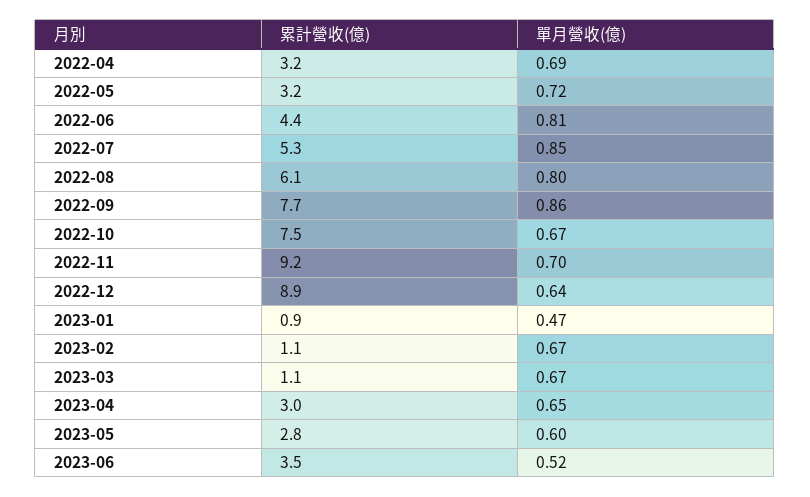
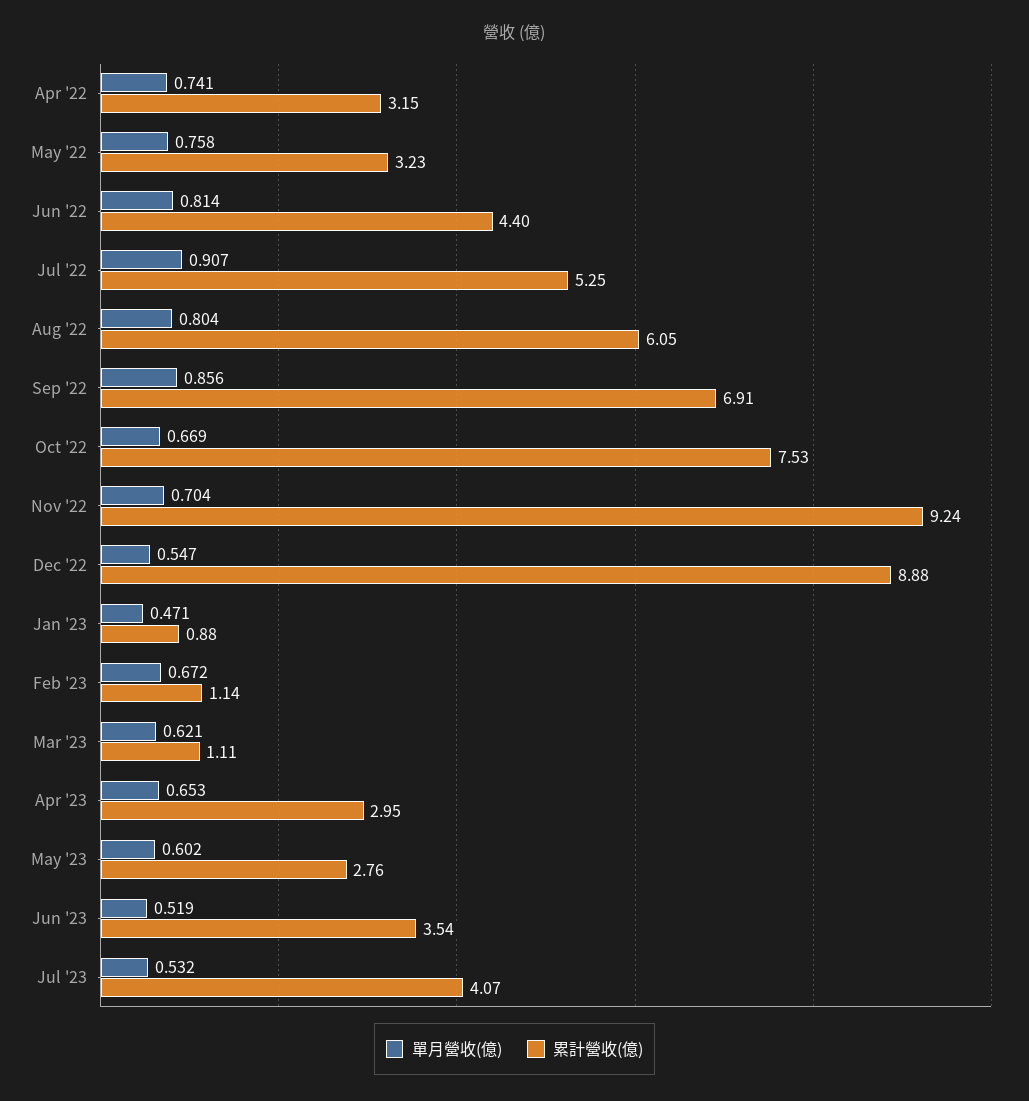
單月營收(億), 2022-04: 0.69 -> 0.741
單月營收(億), 2022-05: 0.72 -> 0.758
單月營收(億), 2022-07: 0.85 -> 0.907
累計營收(億), 2022-09: 7.7 -> 6.91
單月營收(億), 2022-12: 0.64 -> 0.547
單月營收(億), 2023-03: 0.67 -> 0.621
單月營收(億), Jul '23: none -> 0.532
累計營收(億), Jul '23: none -> 4.07

